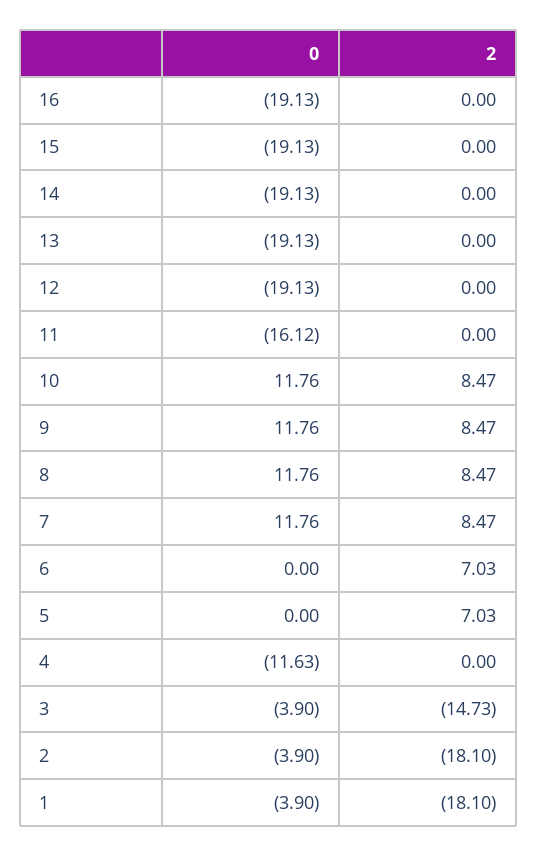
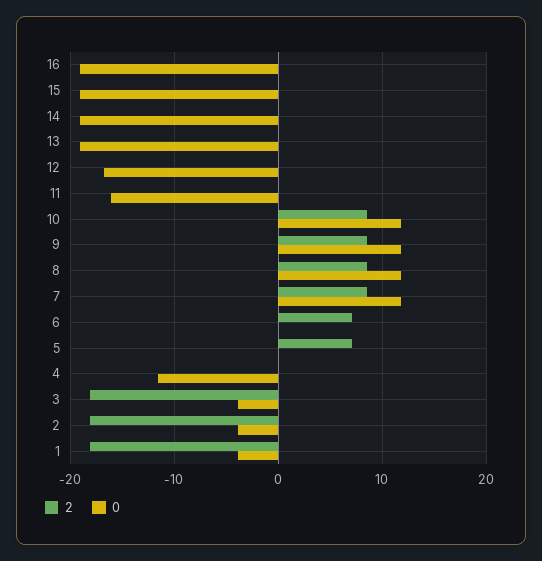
0, 12: -19.13 -> -17
2, 3: -14.73 -> -18

